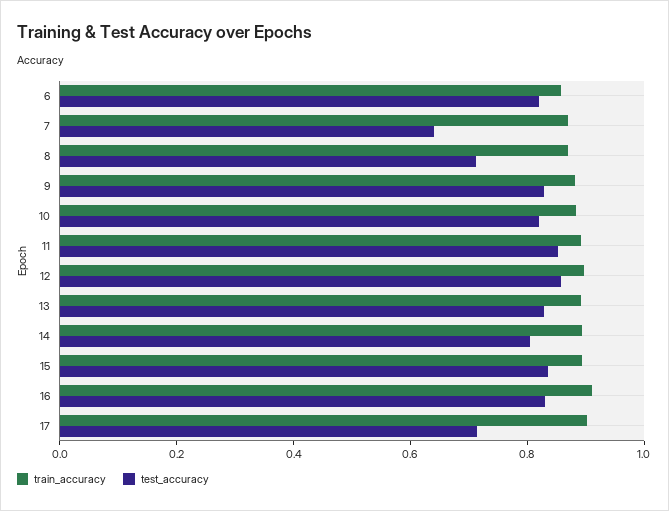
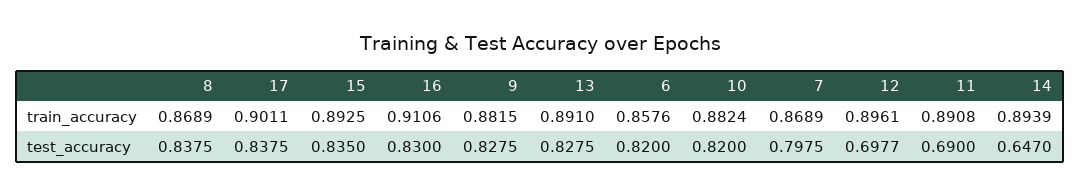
test_accuracy, 7: 0.65 -> 0.7975
test_accuracy, 8: 0.7 -> 0.8375
test_accuracy, 11: 0.85 -> 0.69
test_accuracy, 12: 0.85 -> 0.6977
test_accuracy, 14: 0.8 -> 0.647
test_accuracy, 17: 0.7 -> 0.8375

